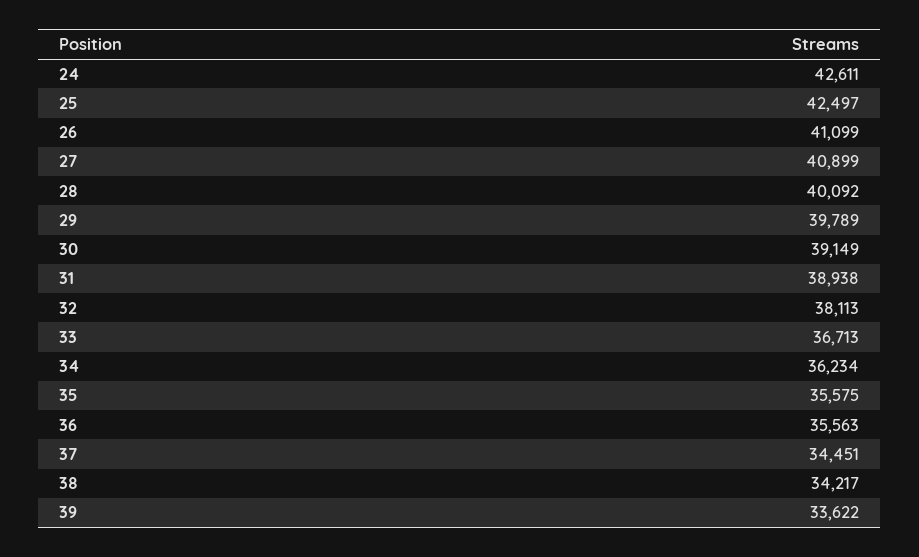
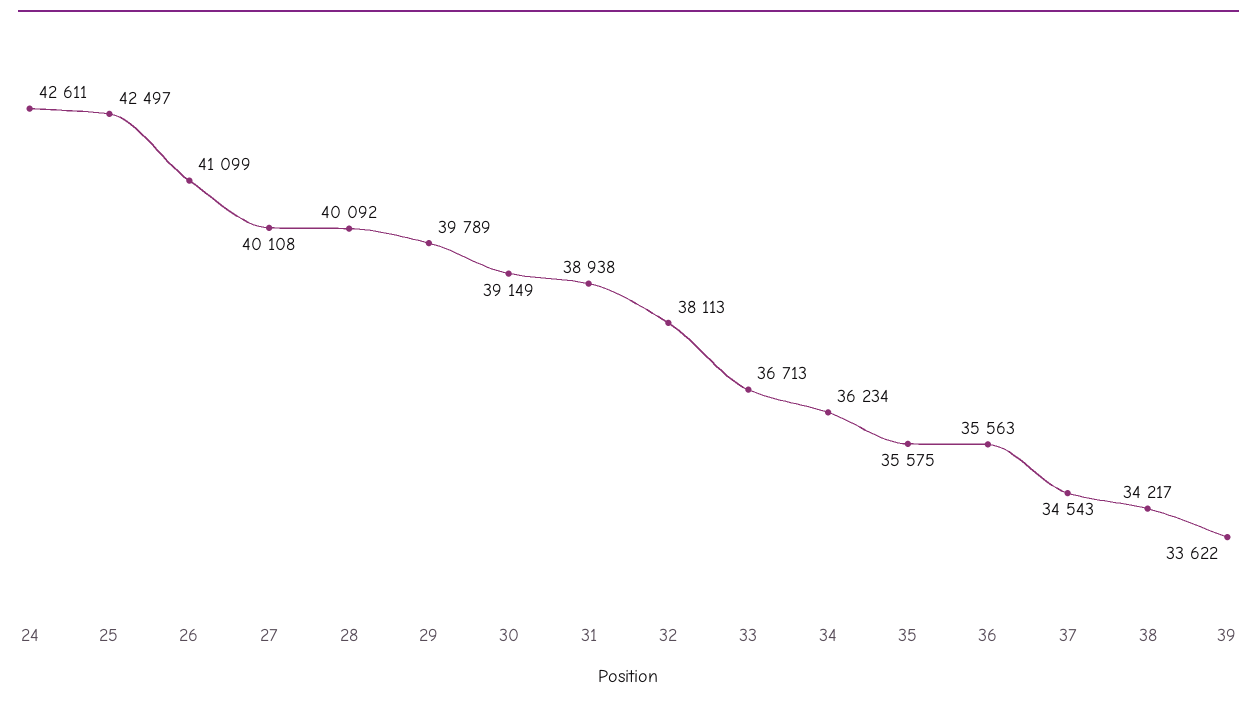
27: 40899 -> 40108
37: 34451 -> 34543

